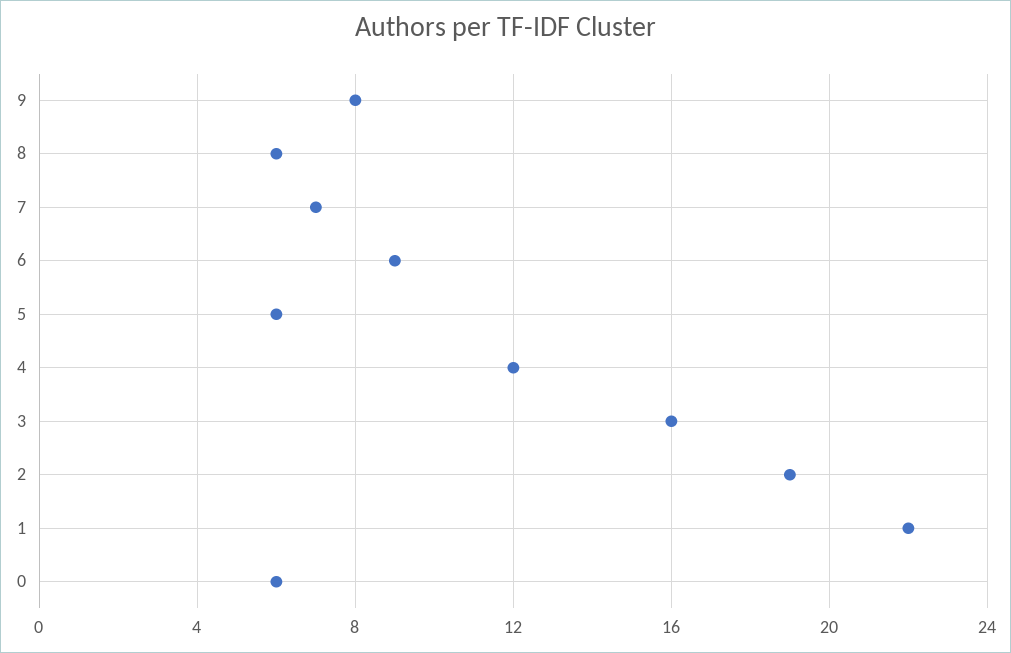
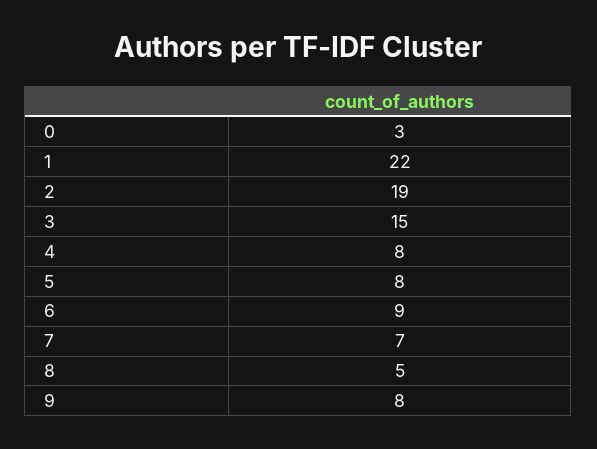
8: 6 -> 5
5: 6 -> 8
4: 12 -> 8
3: 16 -> 15
0: 6 -> 3

